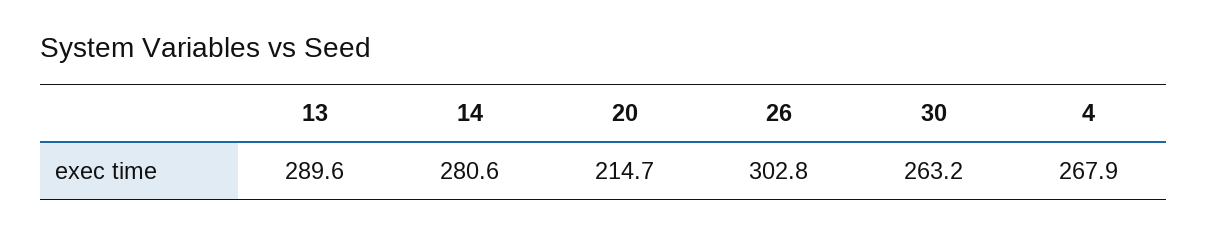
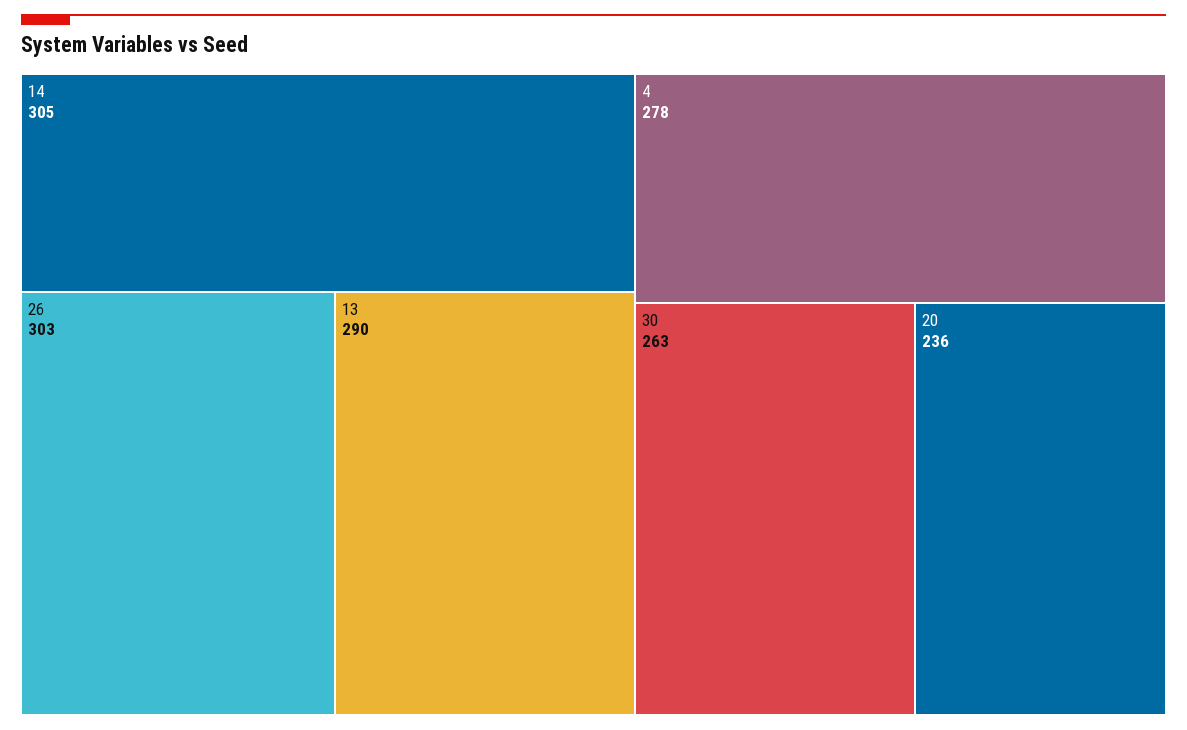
14: 280.6 -> 305
20: 214.7 -> 236
4: 267.9 -> 278

